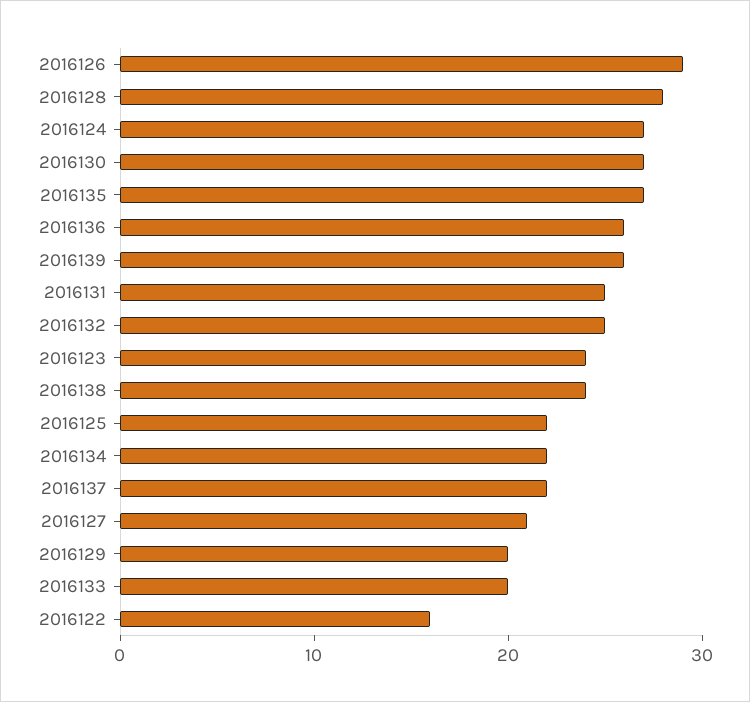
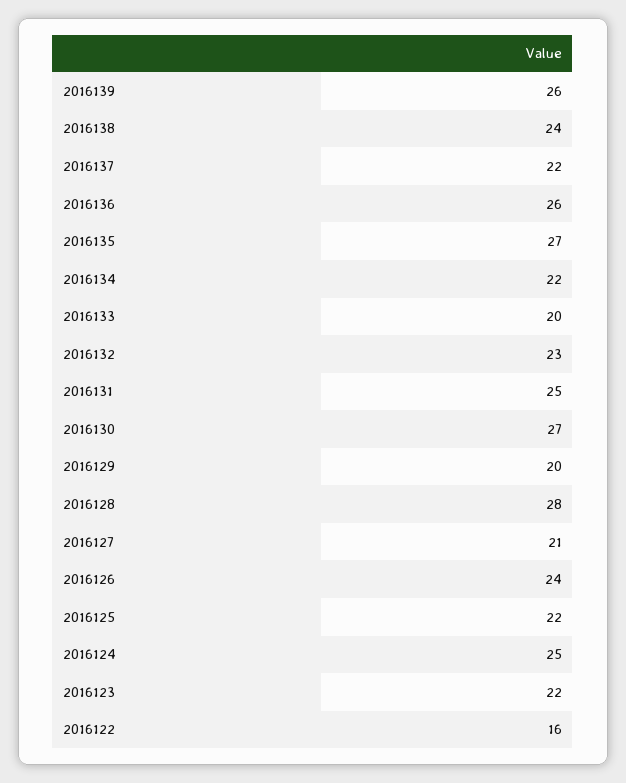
2016126: 29 -> 24
2016124: 27 -> 25
2016132: 25 -> 23
2016123: 24 -> 22

